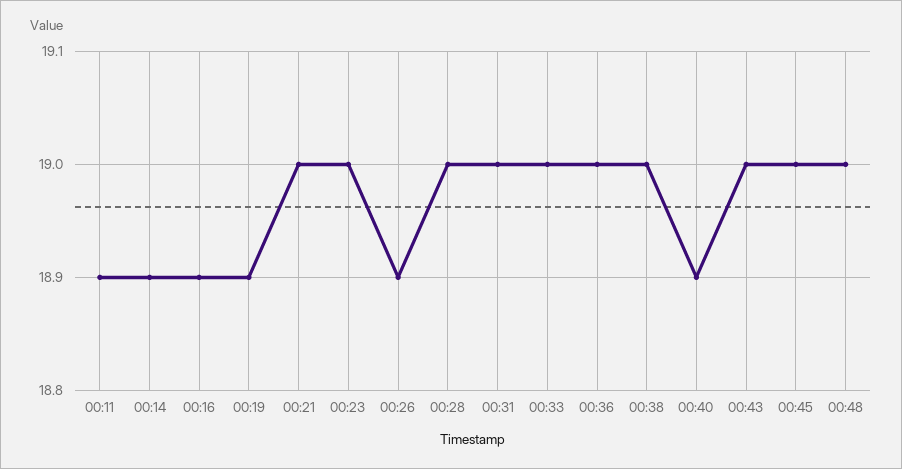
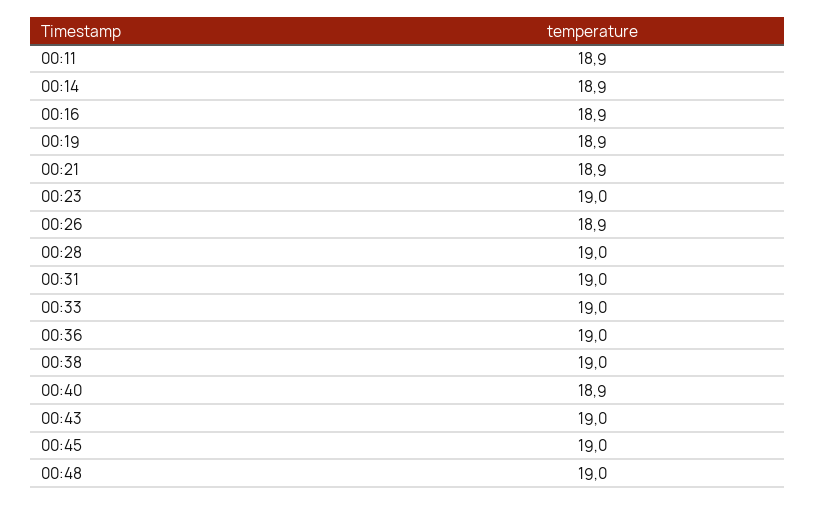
00:21: 19 -> 18.9

